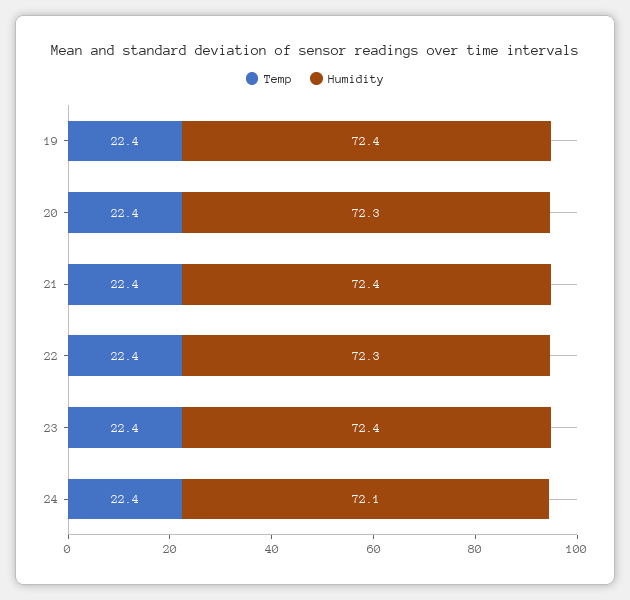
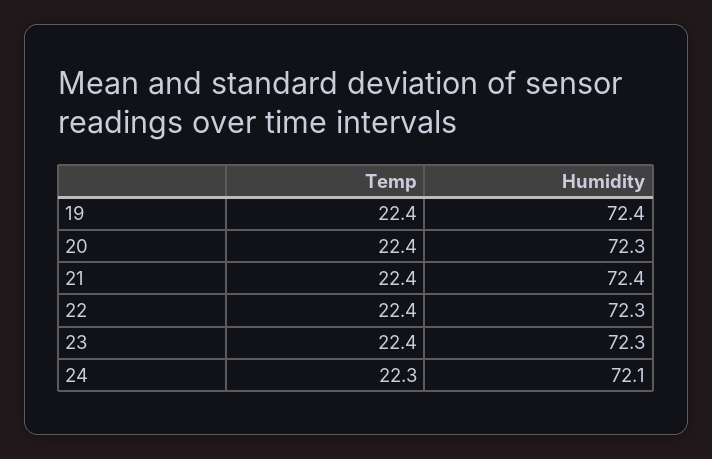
Humidity, 23: 72.4 -> 72.3
Temp, 24: 22.4 -> 22.3

